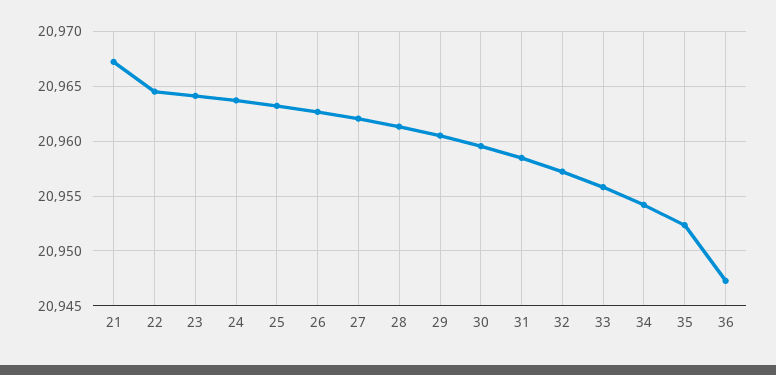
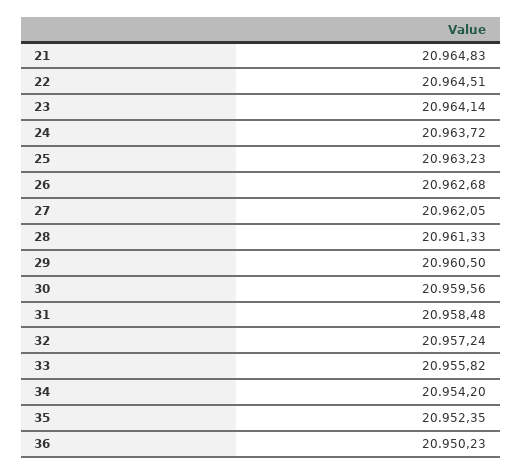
21: 20967 -> 20964.83
36: 20947 -> 20950.23

